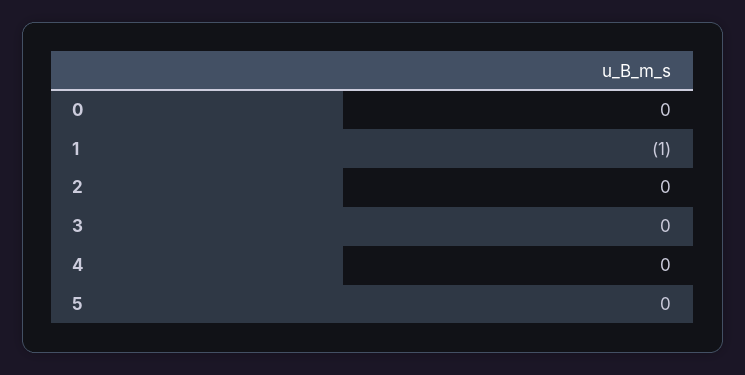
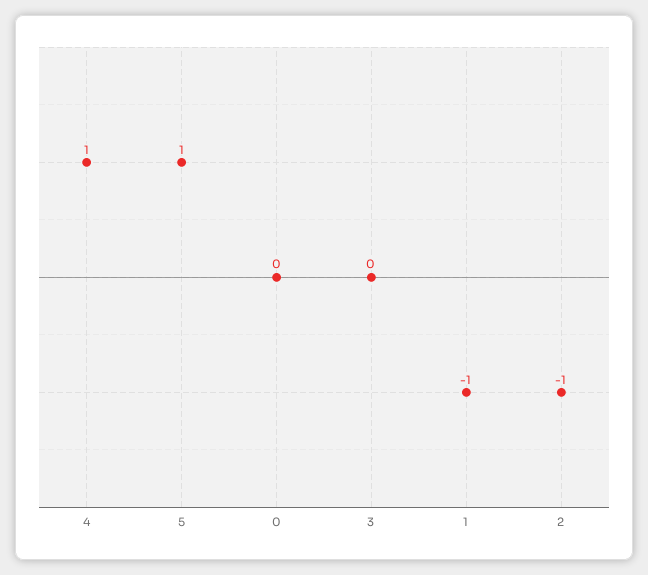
2: 0 -> -1
4: 0 -> 1
5: 0 -> 1

